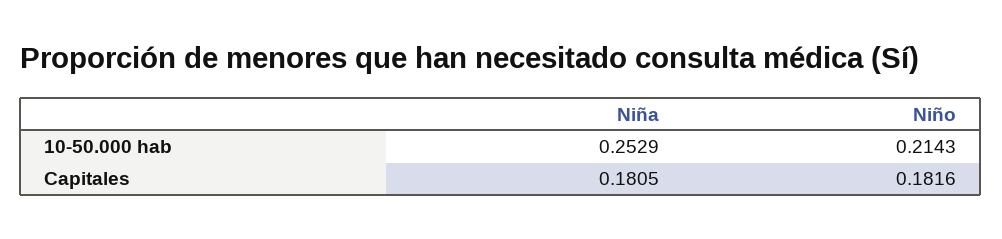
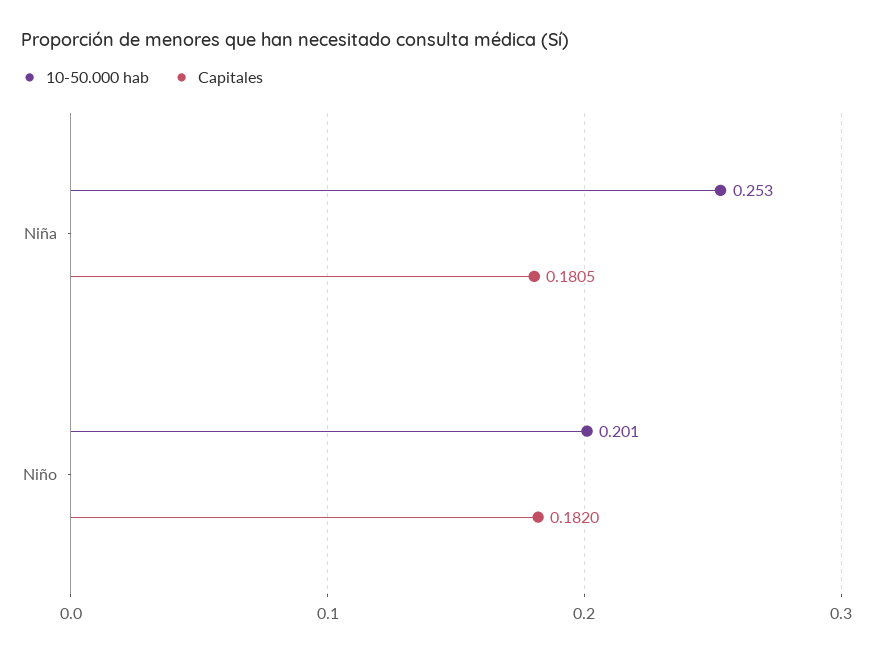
10-50.000 hab, Niño: 0.2143 -> 0.201
Capitales, Niño: 0.1816 -> 0.182

